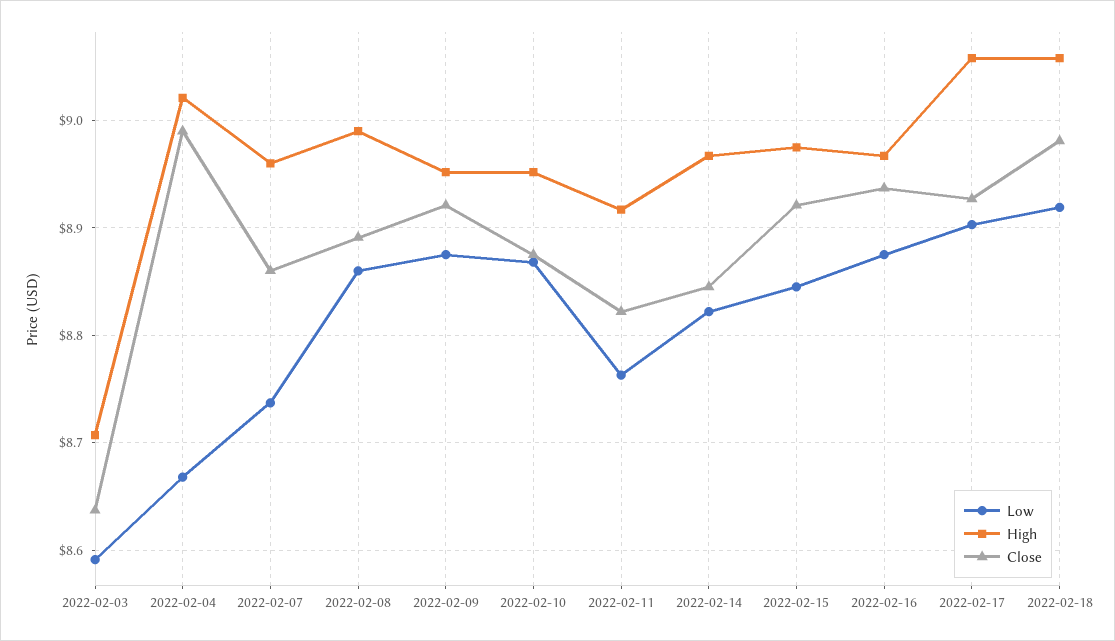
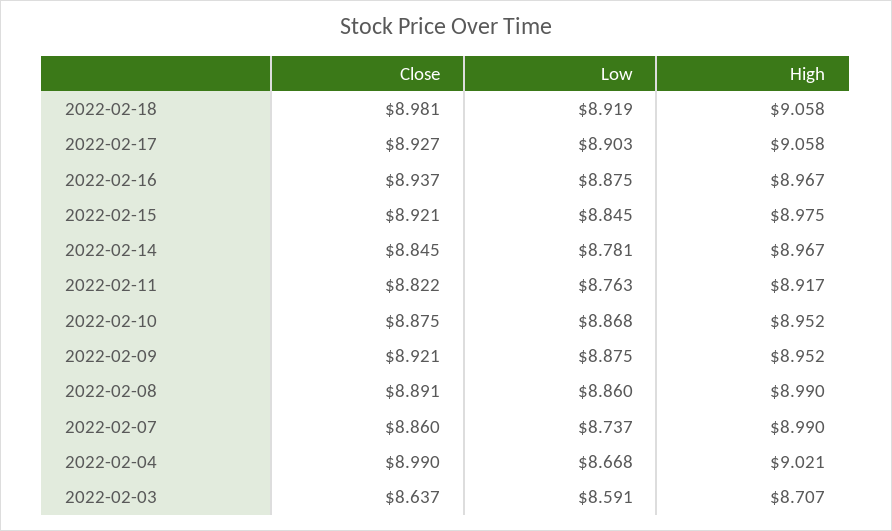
High, 2022-02-07: 8.96 -> 8.99
Low, 2022-02-14: 8.82 -> 8.781

